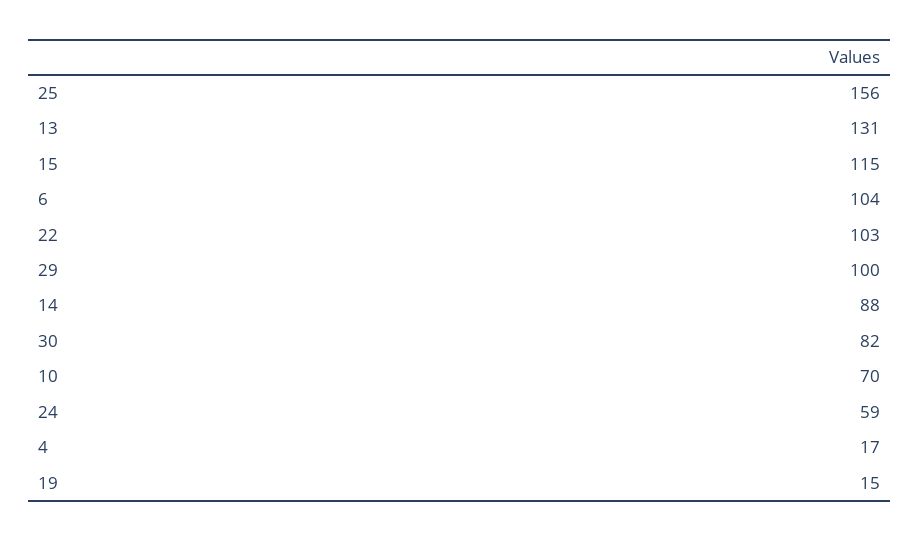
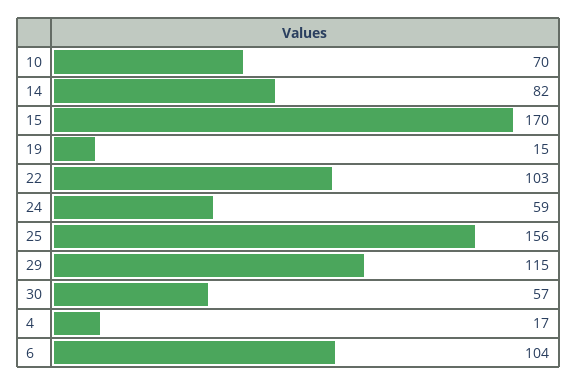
13: 131 -> none
15: 115 -> 170
29: 100 -> 115
14: 88 -> 82
30: 82 -> 57

